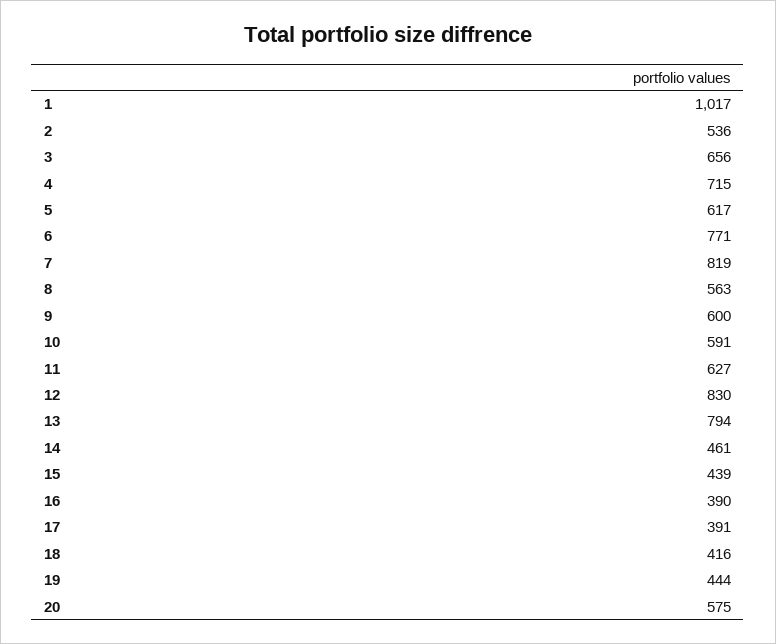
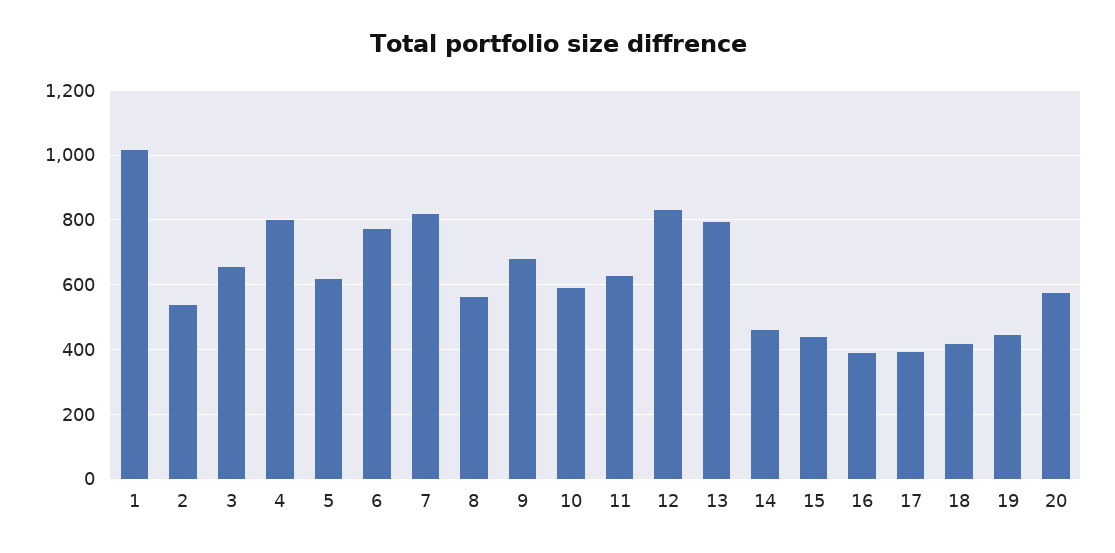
4: 715 -> 800
9: 600 -> 680

